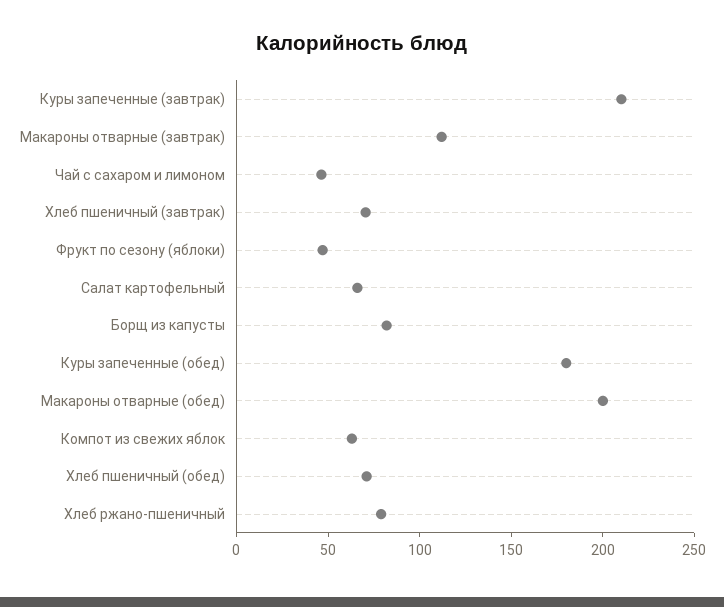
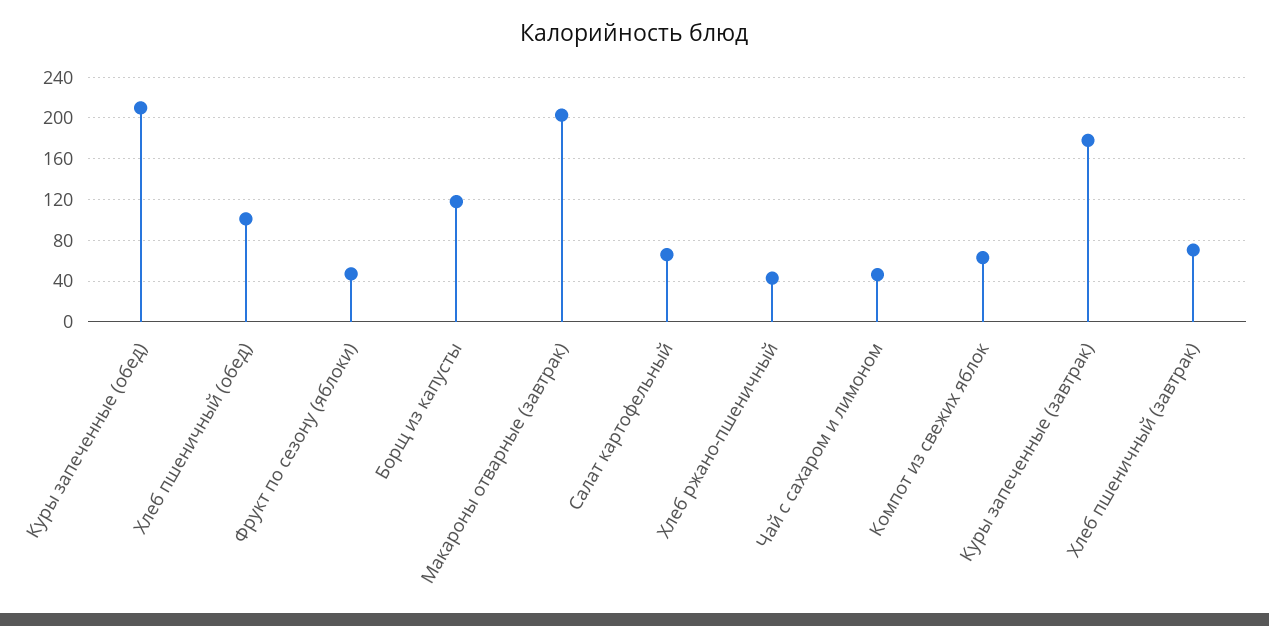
Куры запеченные (завтрак): 210 -> 180
Макароны отварные (завтрак): 110 -> 200
Борщ из капусты: 80 -> 120
Куры запеченные (обед): 180 -> 210
Макароны отварные (обед): 200 -> none
Хлеб пшеничный (обед): 70 -> 100
Хлеб ржано-пшеничный: 80 -> 40

